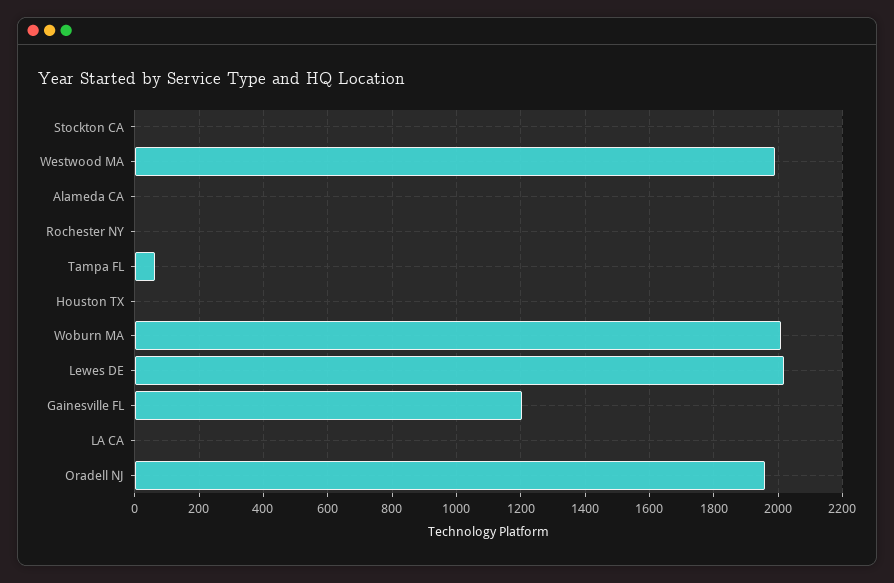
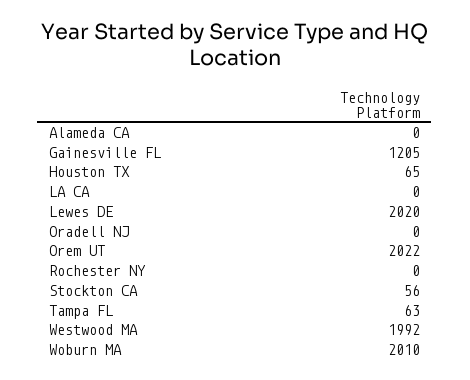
Stockton CA: 0 -> 56
Houston TX: 0 -> 65
Oradell NJ: 1960 -> 0
Orem UT: none -> 2022

